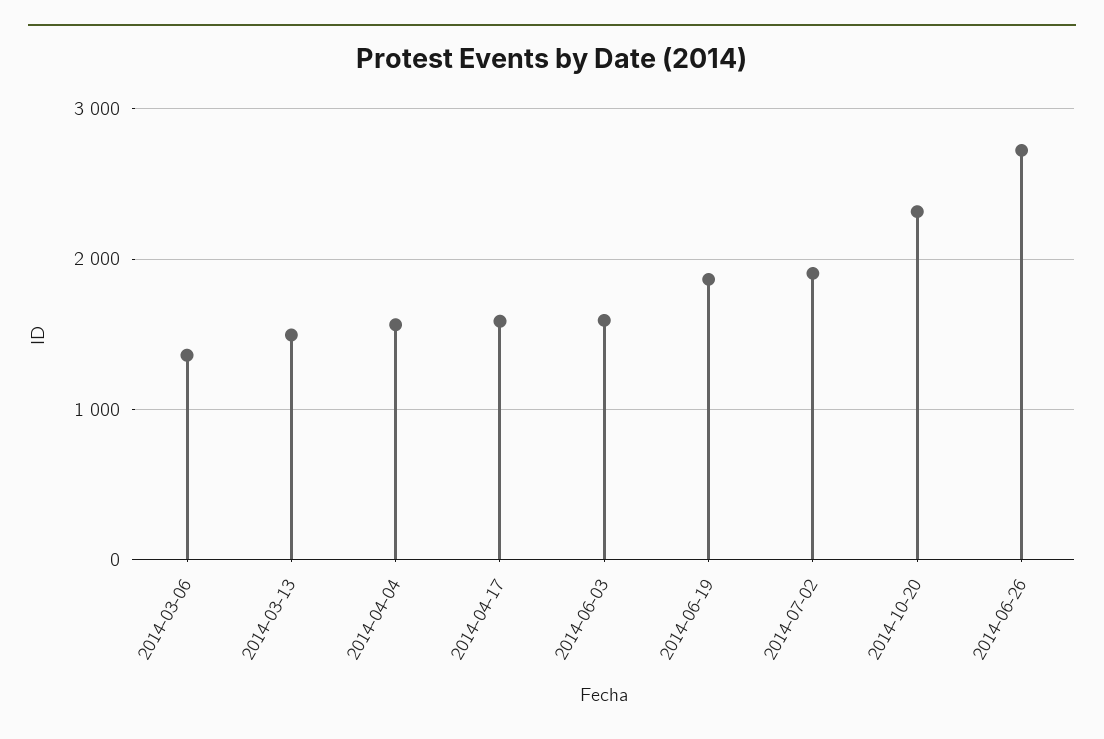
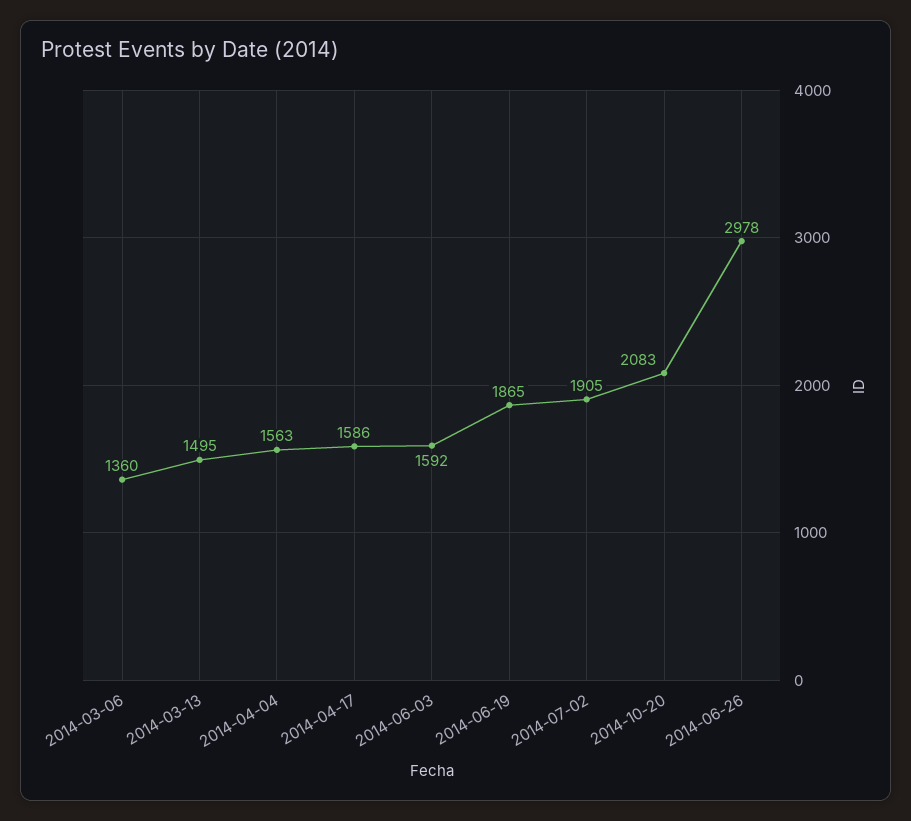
2014-10-20: 2300 -> 2083
2014-06-26: 2700 -> 2978

